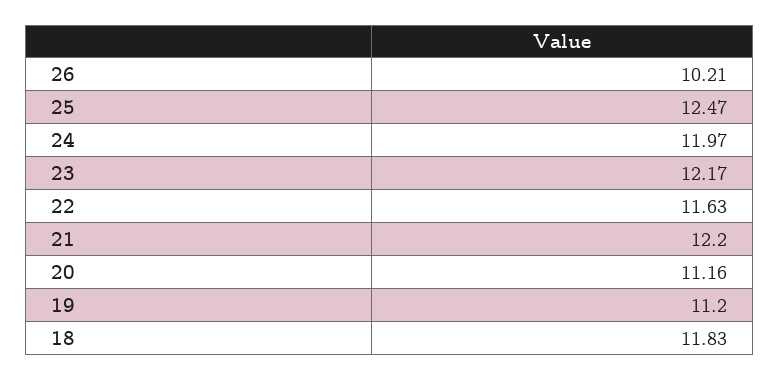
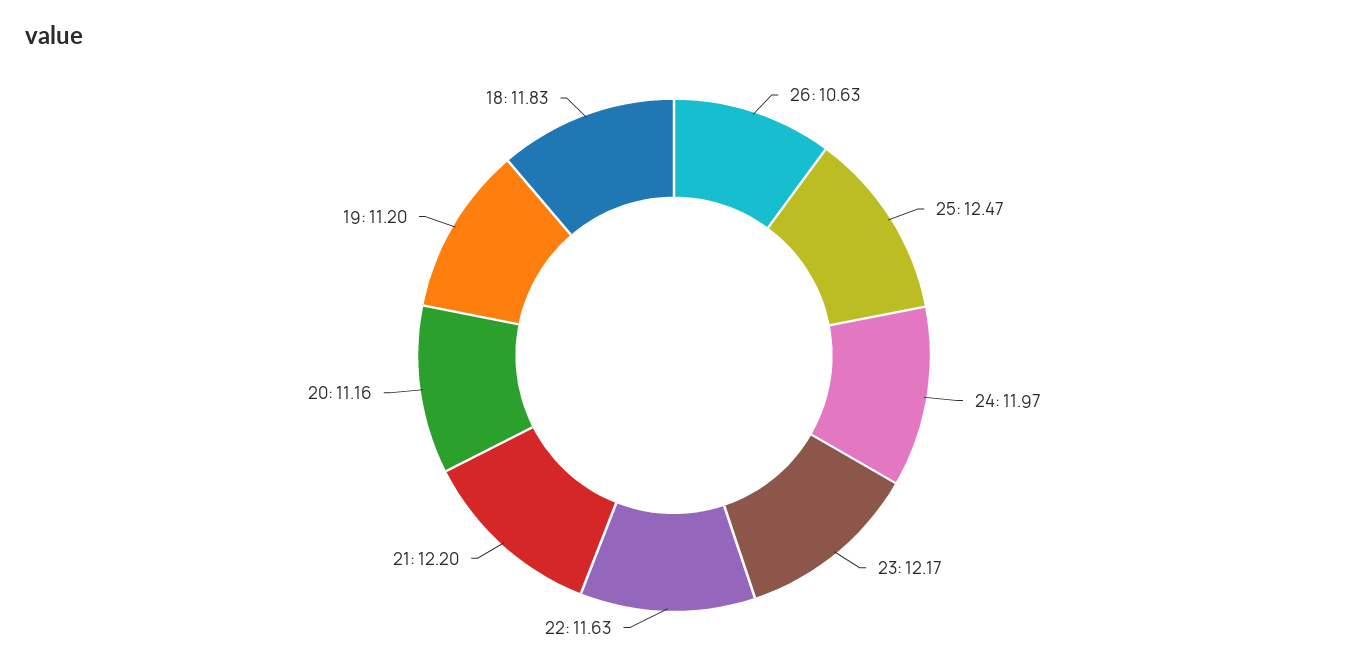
26: 10.21 -> 10.63

